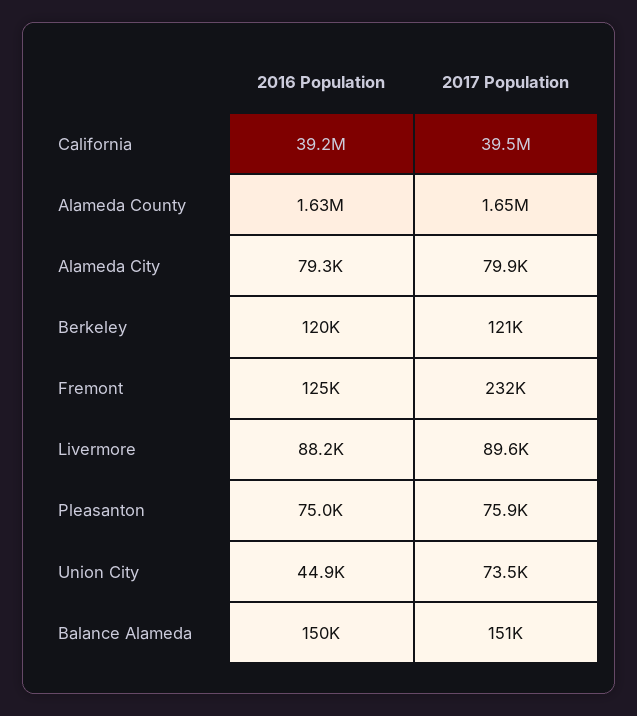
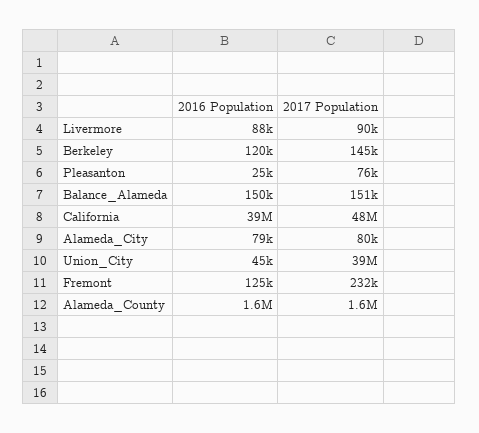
2017 Population, California: 39500000 -> 48000000
2017 Population, Berkeley: 121000 -> 145000
2016 Population, Pleasanton: 75000 -> 25000
2017 Population, Union City: 73500 -> 39000000

